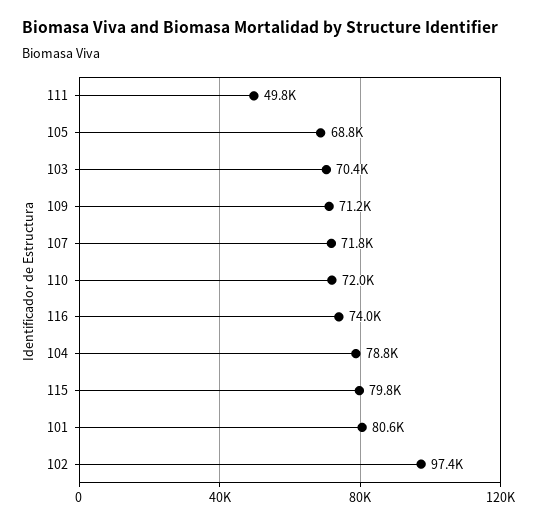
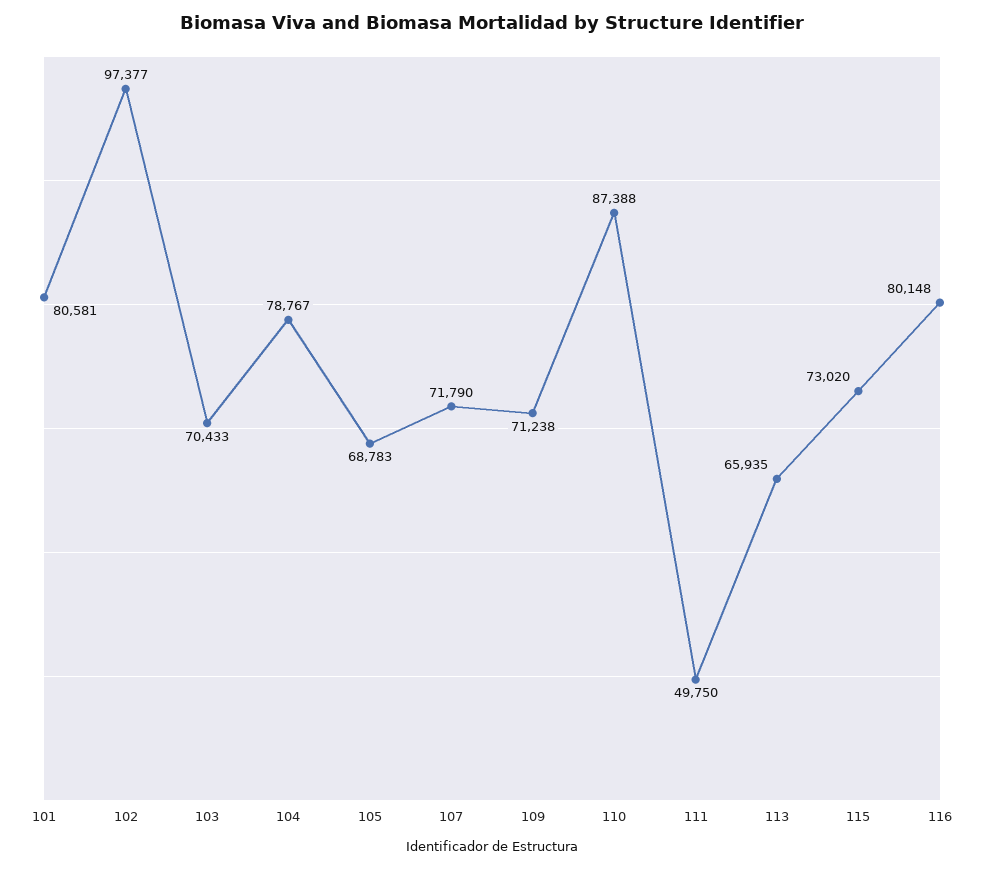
110: 72000 -> 87388
116: 74000 -> 80148
115: 79800 -> 73020
113: none -> 65935

